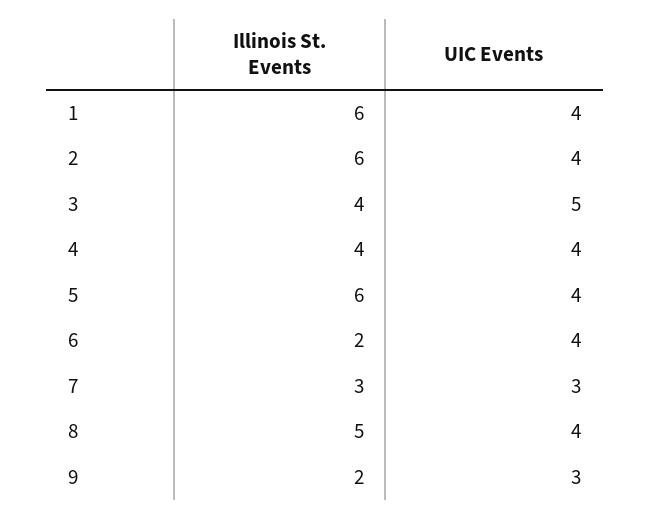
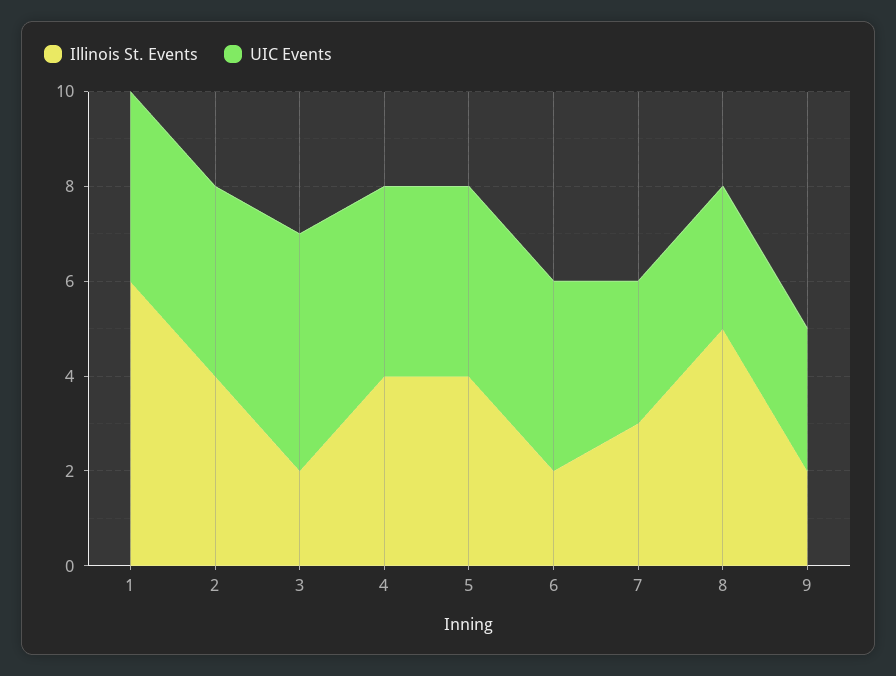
Illinois St. Events, 2: 6 -> 4
Illinois St. Events, 3: 4 -> 2
Illinois St. Events, 5: 6 -> 4
UIC Events, 8: 4 -> 3

